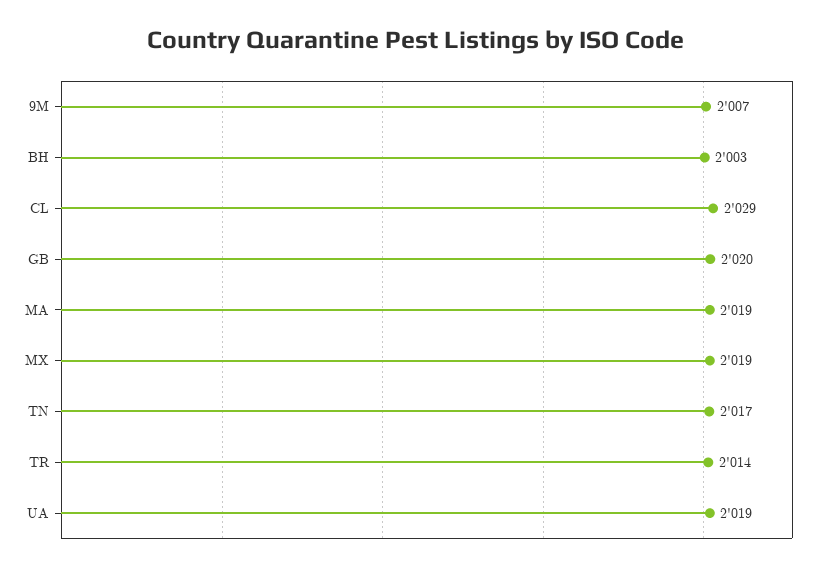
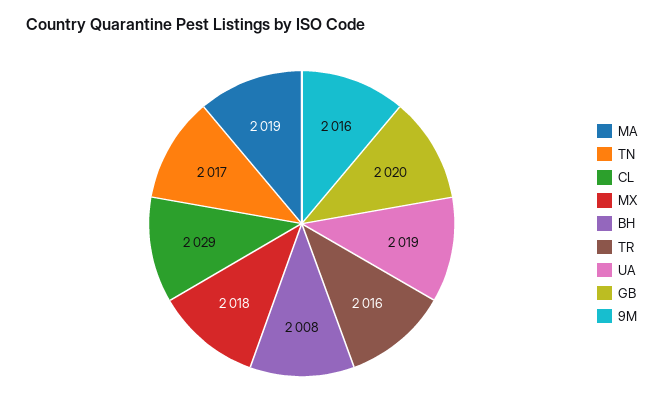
9M: 2007 -> 2016
BH: 2003 -> 2008
MX: 2019 -> 2018
TR: 2014 -> 2016

